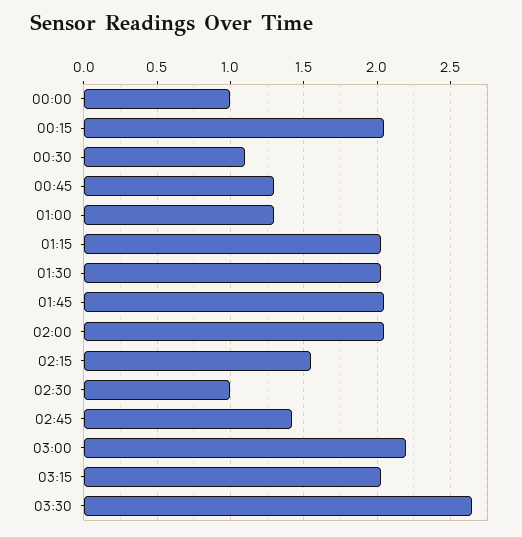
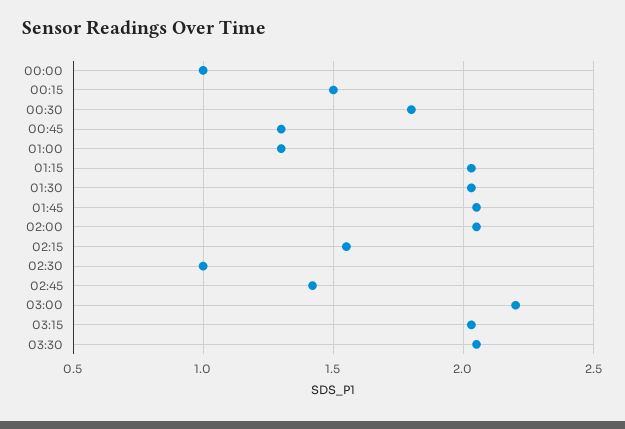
00:15: 2.05 -> 1.5
00:30: 1.1 -> 1.8
03:30: 2.65 -> 2.05

